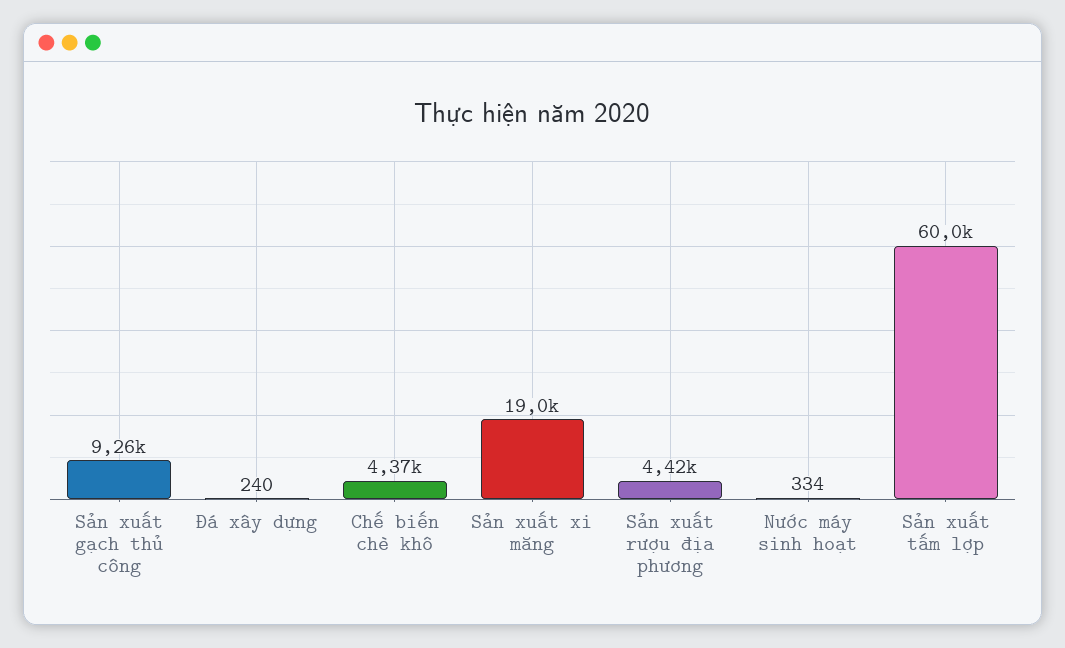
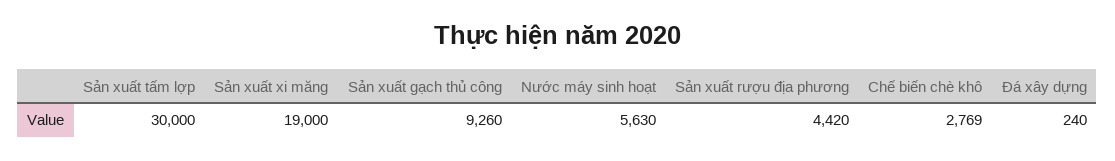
Chế biến chè khô: 4370 -> 2769
Nước máy sinh hoạt: 334 -> 5630
Sản xuất tấm lợp: 60000 -> 30000

